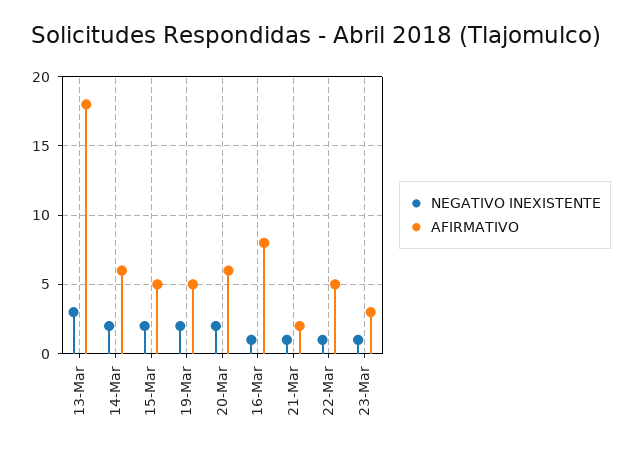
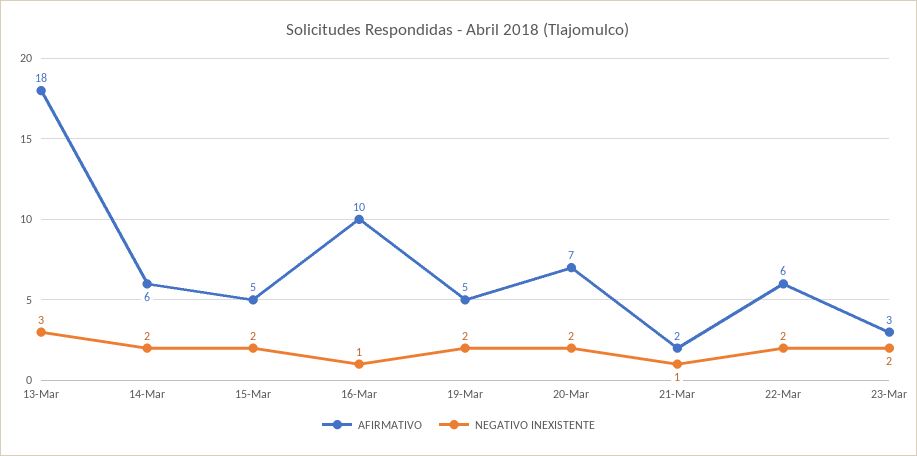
AFIRMATIVO, 20-Mar: 6 -> 7
AFIRMATIVO, 16-Mar: 8 -> 10
NEGATIVO INEXISTENTE, 22-Mar: 1 -> 2
AFIRMATIVO, 22-Mar: 5 -> 6
NEGATIVO INEXISTENTE, 23-Mar: 1 -> 2

